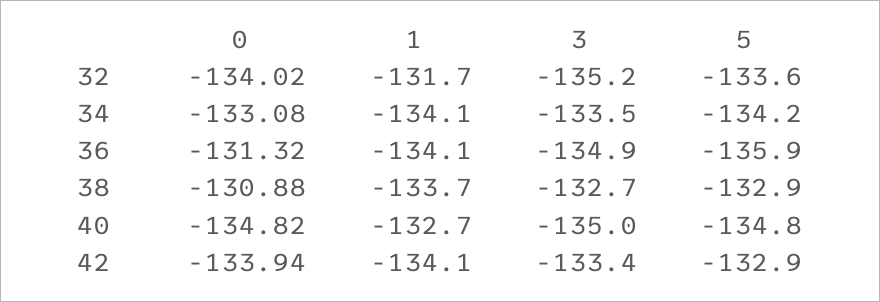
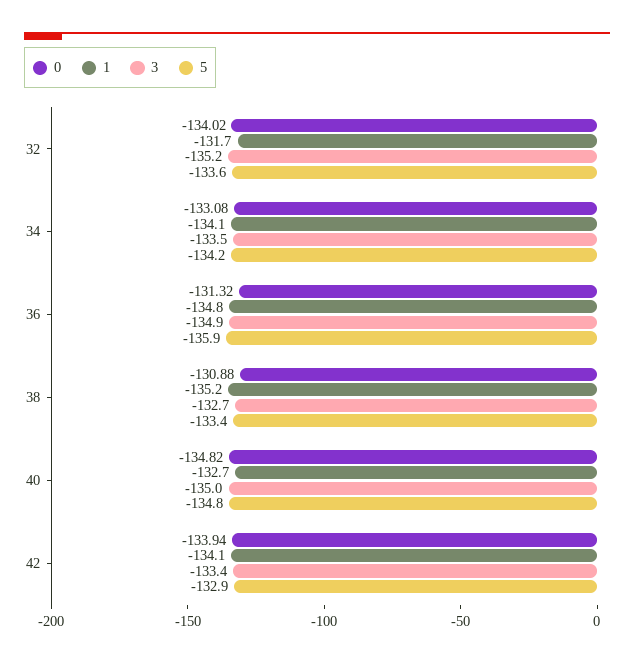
1, 36: -134.1 -> -134.8
1, 38: -133.7 -> -135.2
5, 38: -132.9 -> -133.4

